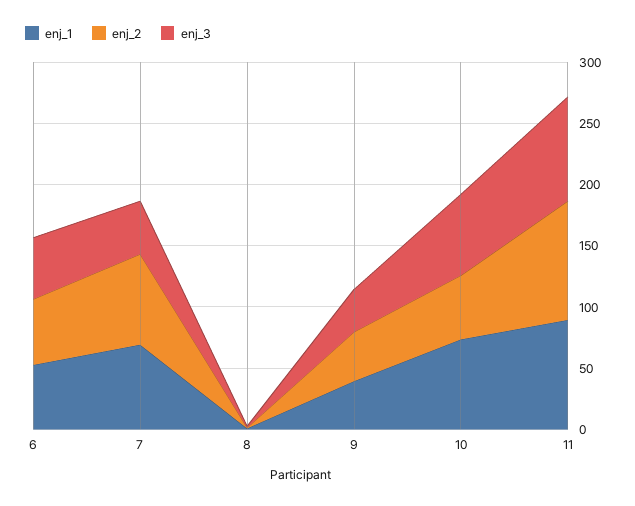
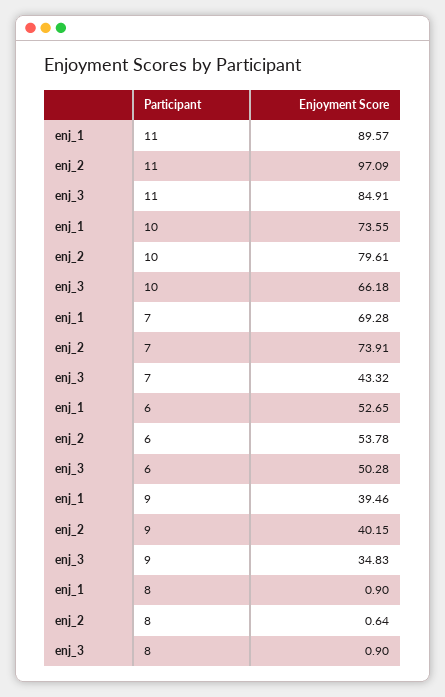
enj_2, 10: 50 -> 79.61

